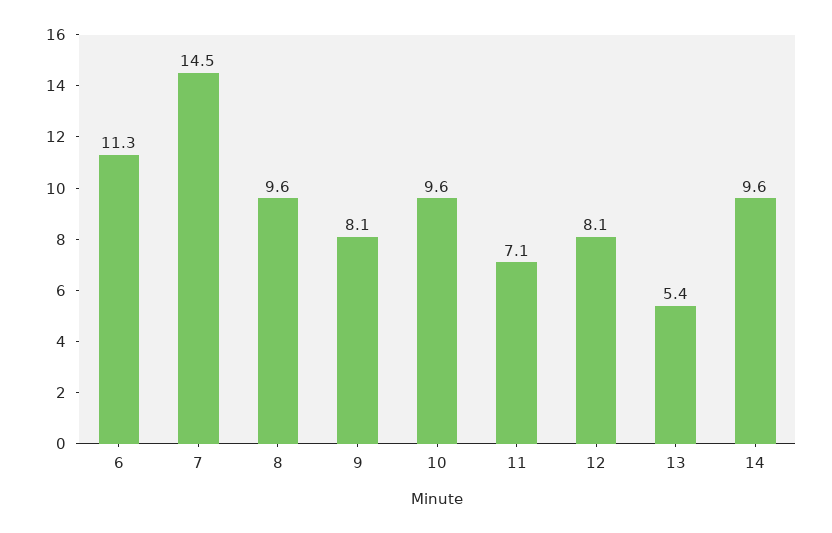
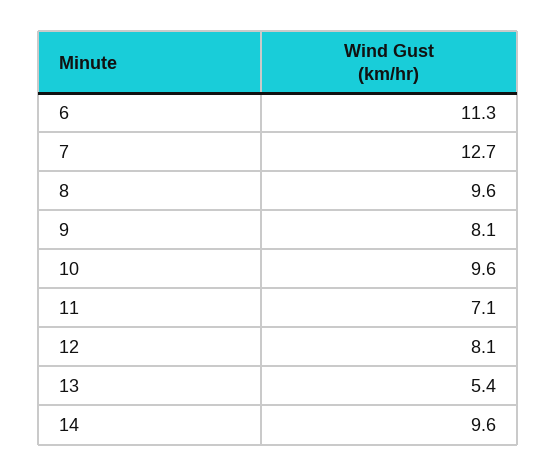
7: 14.5 -> 12.7

